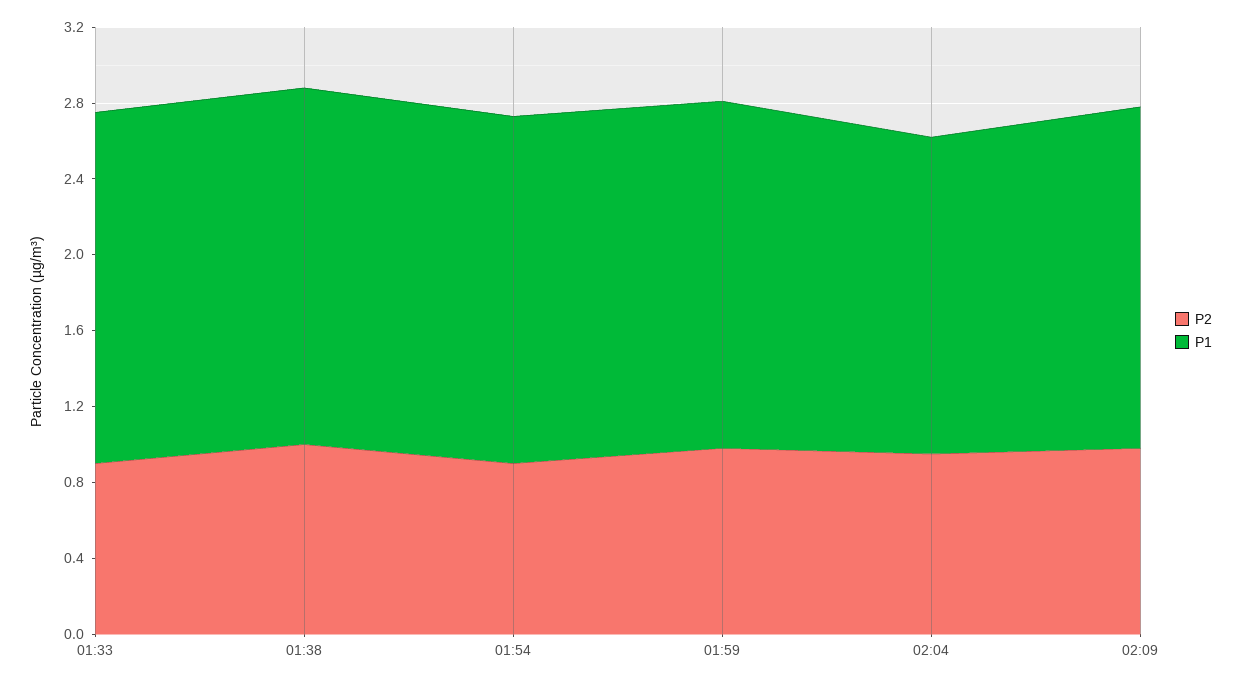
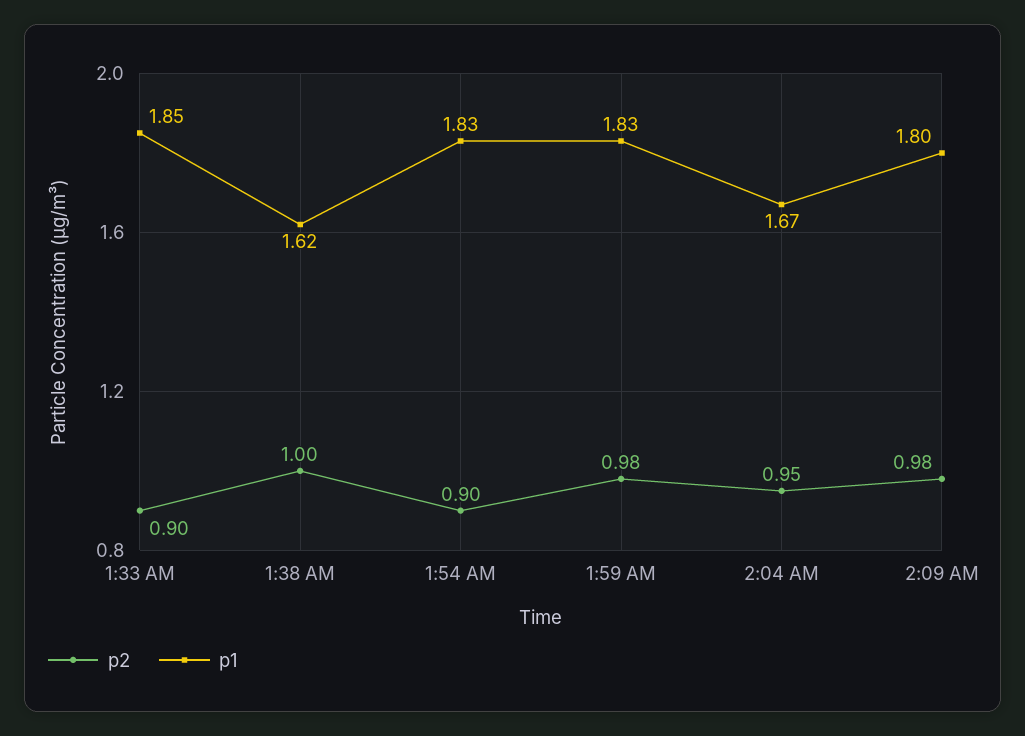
P1, 01:38: 1.9 -> 1.62

